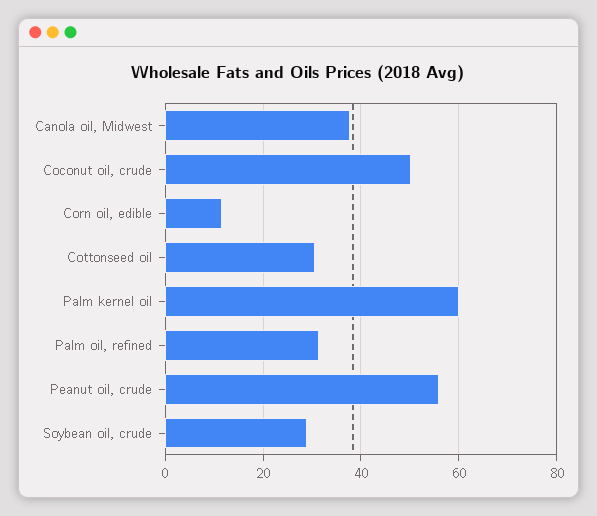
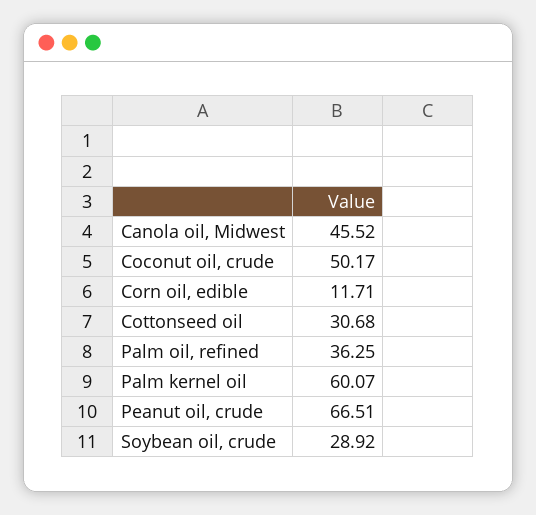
Canola oil, Midwest: 38 -> 45.52
Palm oil, refined: 32 -> 36.25
Peanut oil, crude: 56 -> 66.51

